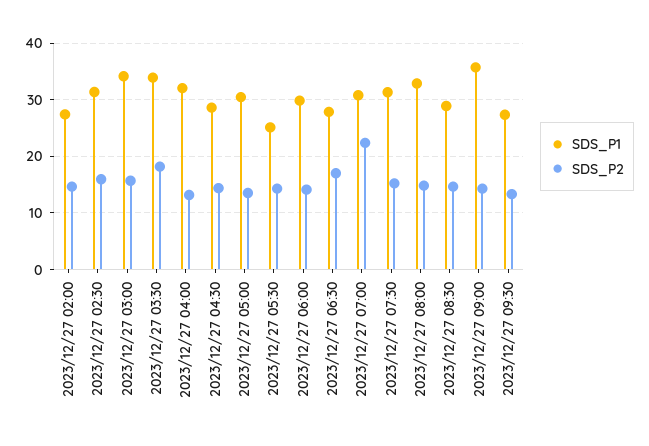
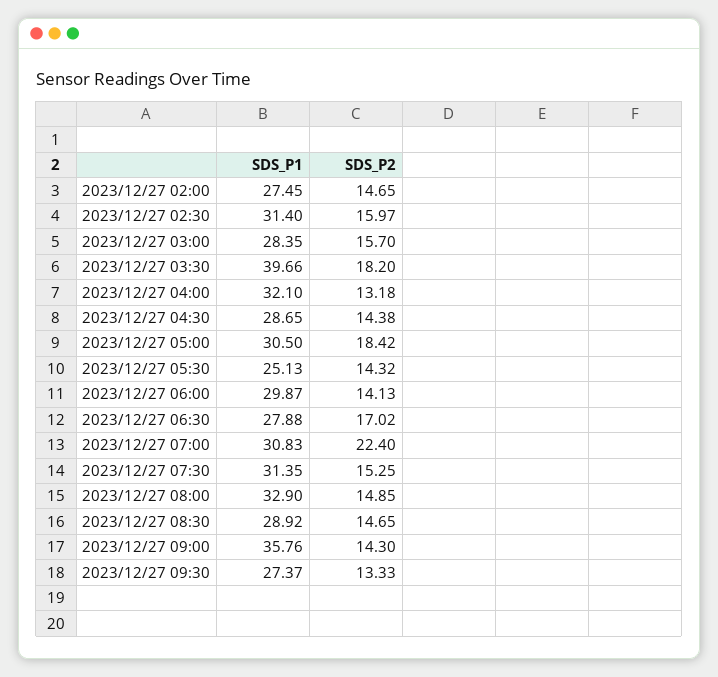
SDS_P1, 2023/12/27 03:00: 34 -> 28.35
SDS_P1, 2023/12/27 03:30: 34 -> 39.66
SDS_P2, 2023/12/27 05:00: 14 -> 18.42

